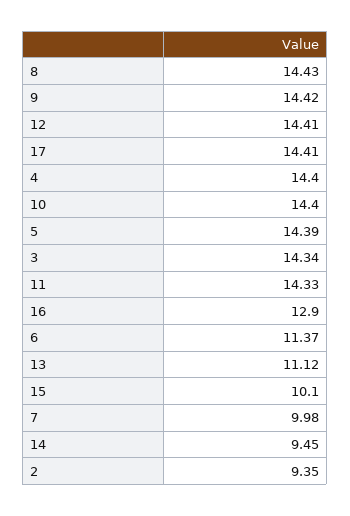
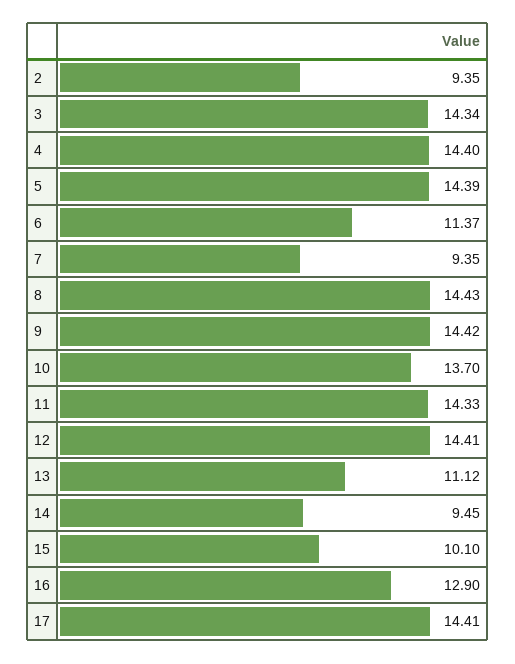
10: 14.4 -> 13.7
7: 9.98 -> 9.35

